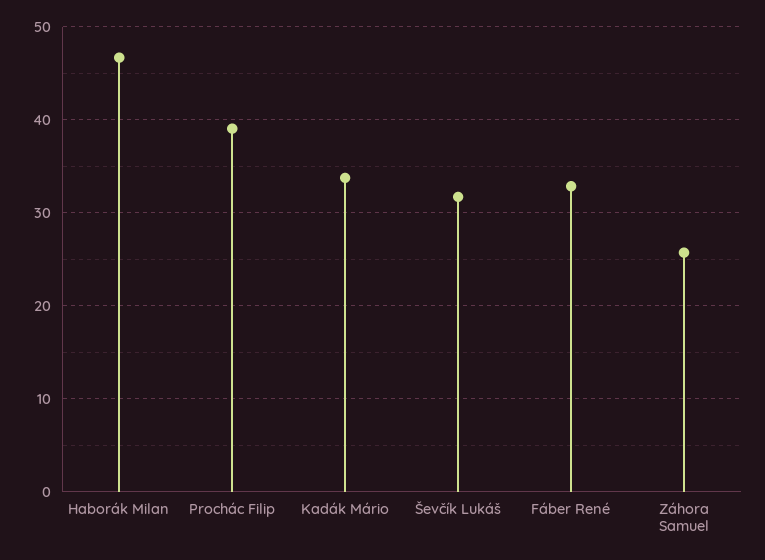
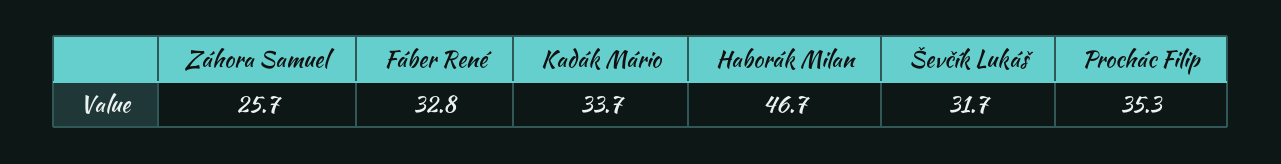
Prochác Filip: 39 -> 35.3

